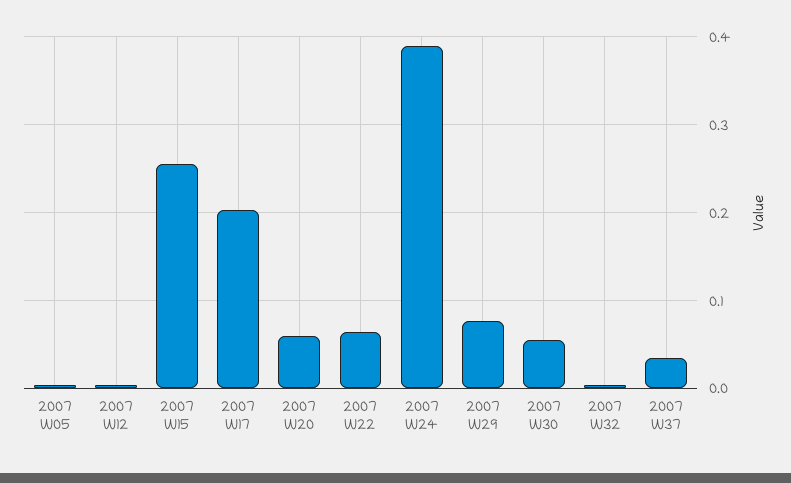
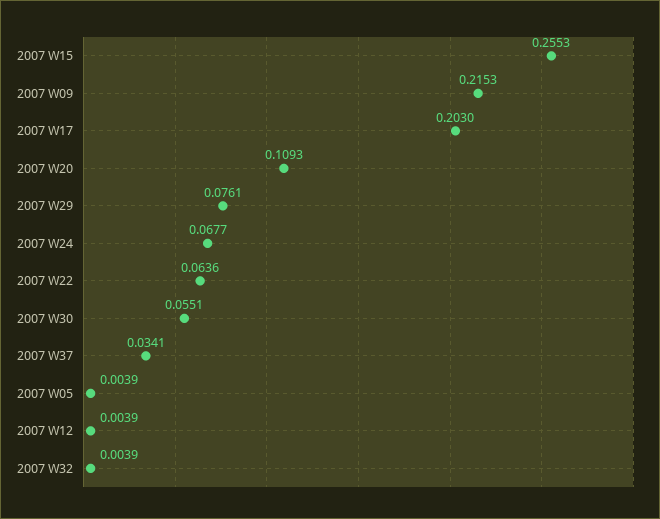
2007 W20: 0.06 -> 0.1093
2007 W24: 0.39 -> 0.0677
2007 W09: none -> 0.2153

